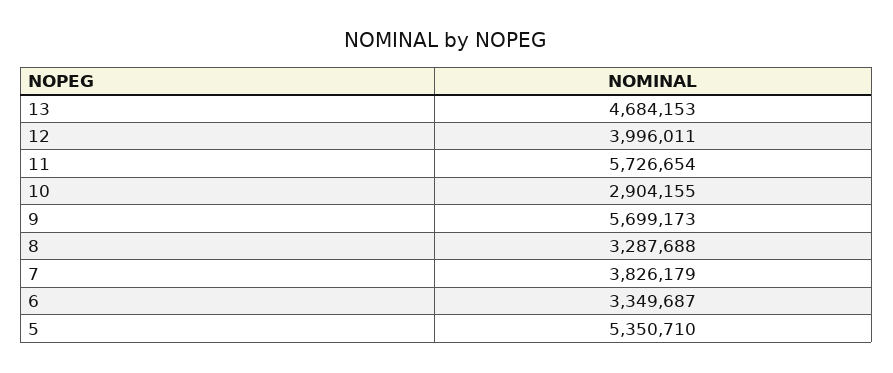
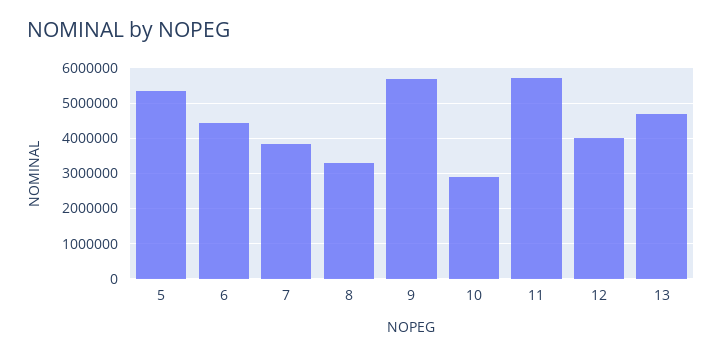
6: 3349687 -> 4400000

